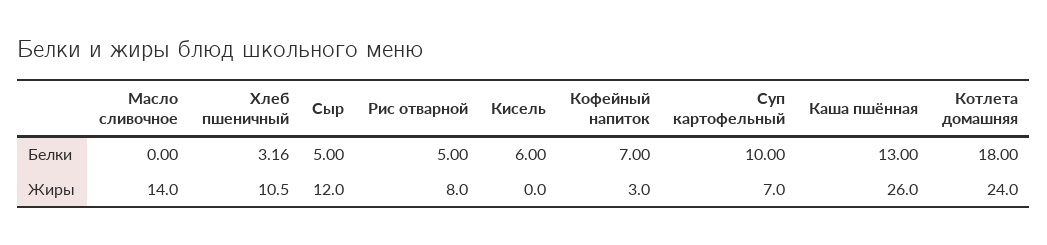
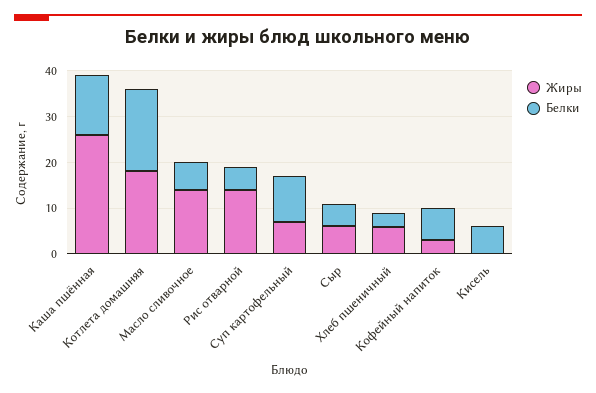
Белки, Масло сливочное: 0 -> 6
Жиры, Хлеб пшеничный: 10.5 -> 6
Жиры, Сыр: 12 -> 6
Жиры, Рис отварной: 8 -> 14
Жиры, Котлета домашняя: 24 -> 18

